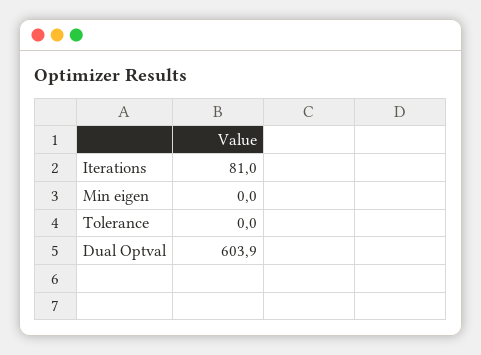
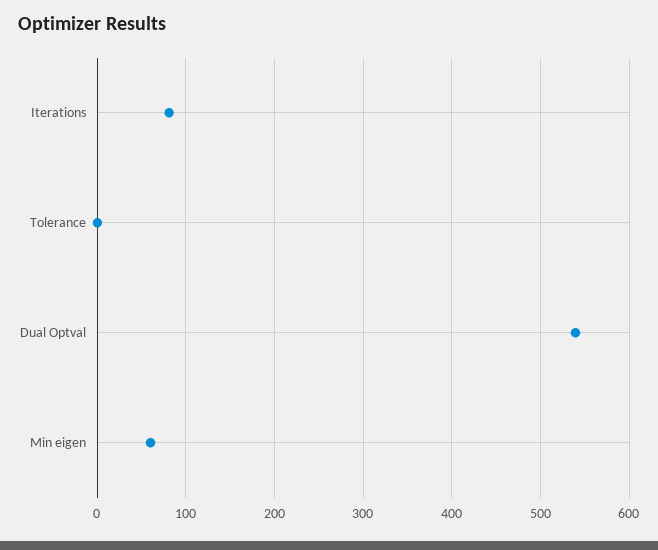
Min eigen: 0 -> 60
Dual Optval: 603.9 -> 540

